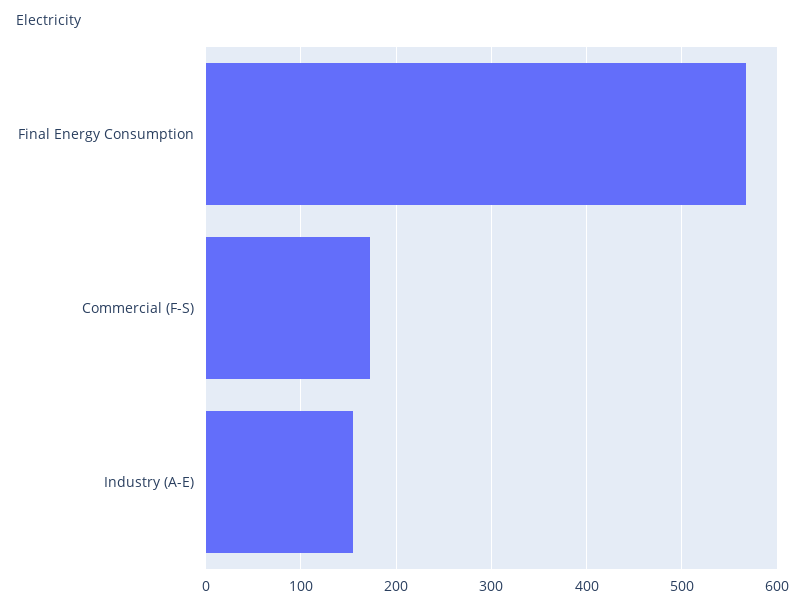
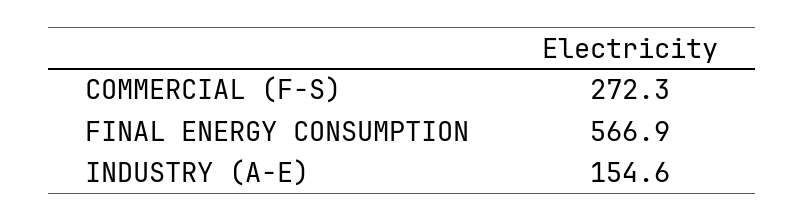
Commercial (F-S): 170 -> 272.3

